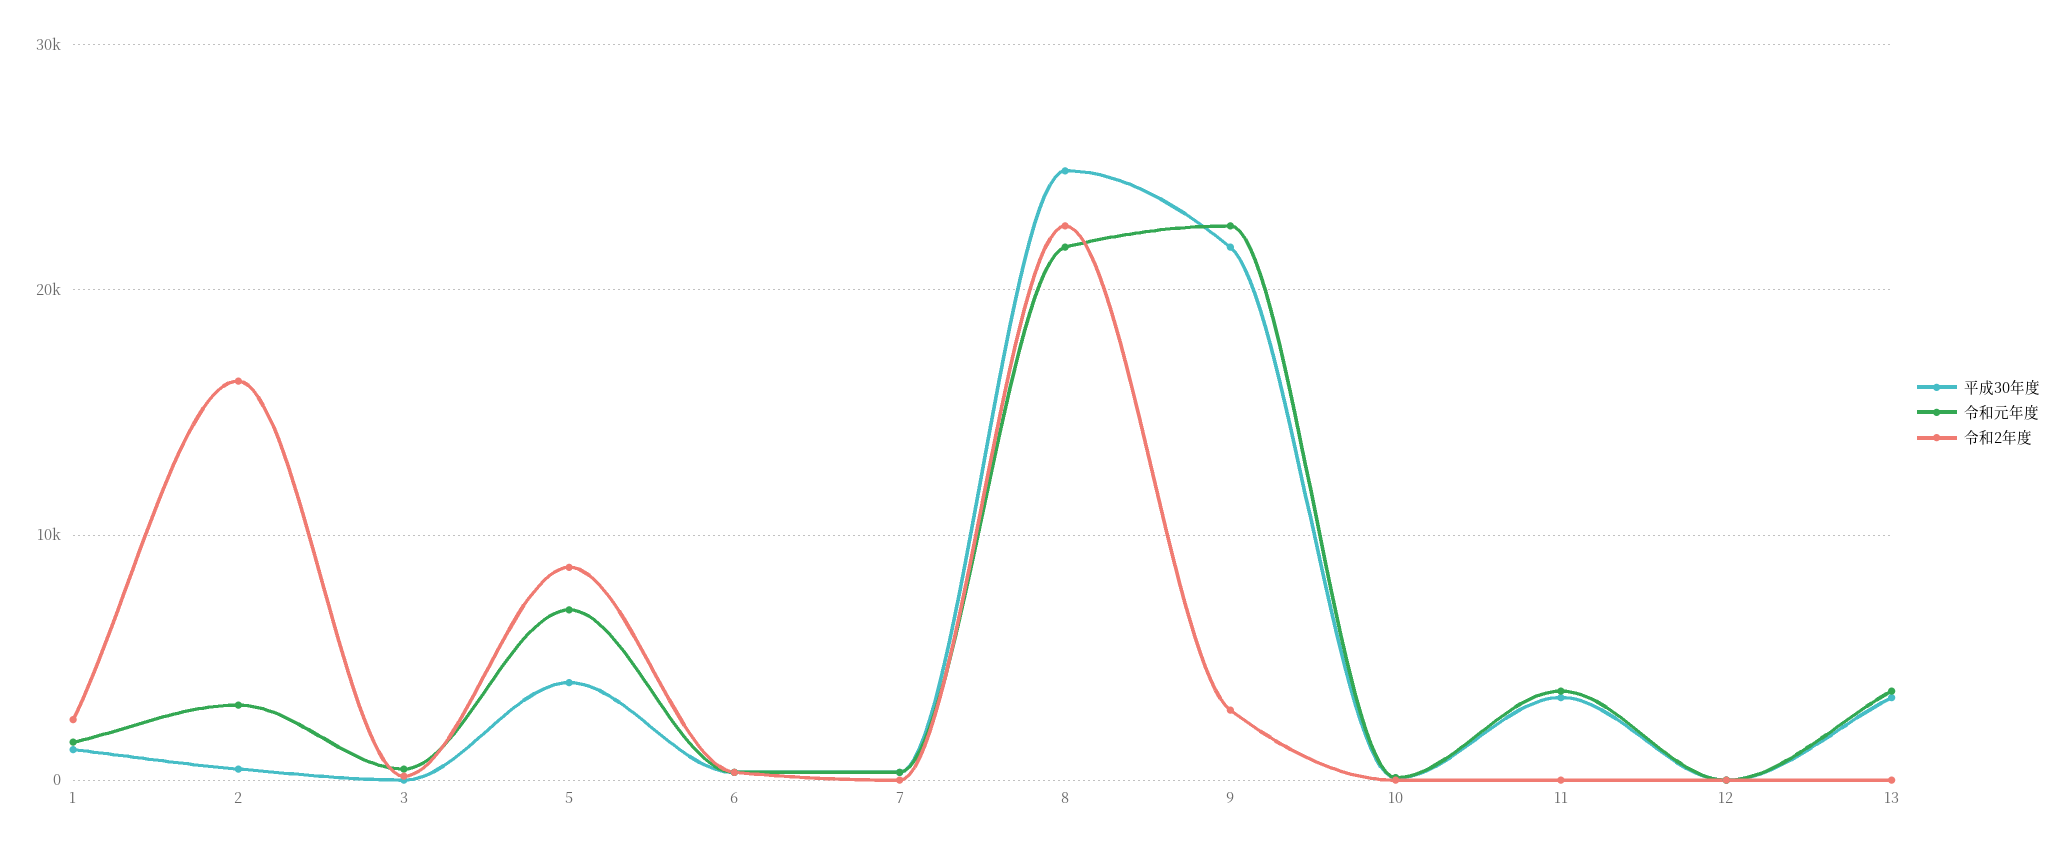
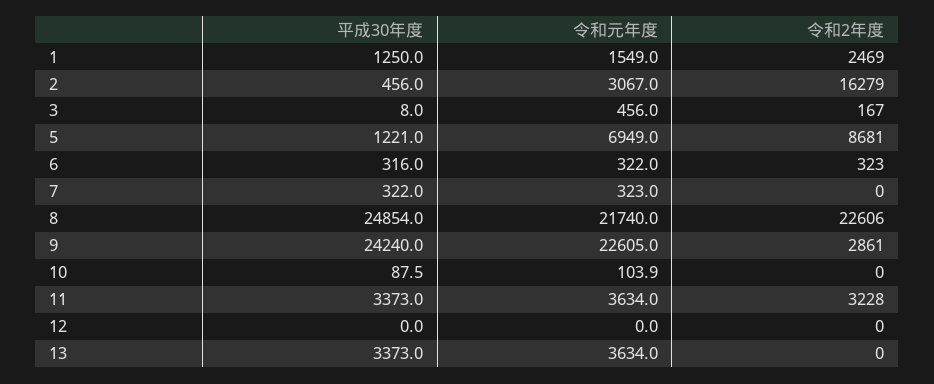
平成30年度, 5: 4000 -> 1221
平成30年度, 9: 22000 -> 24240
令和2年度, 11: 0 -> 3228

